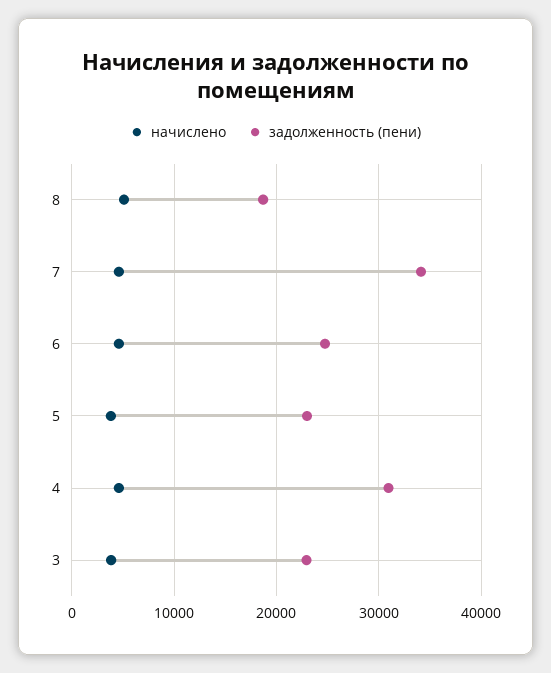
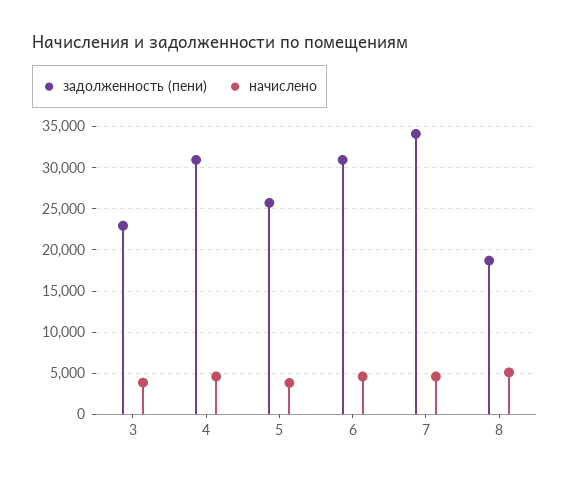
задолженность (пени), 6: 25000 -> 31000
задолженность (пени), 5: 23000 -> 26000

